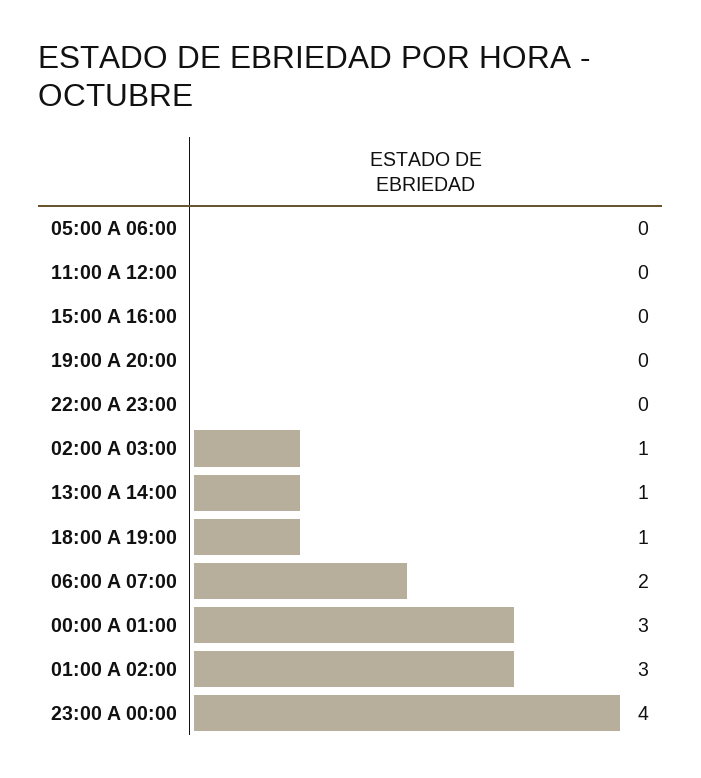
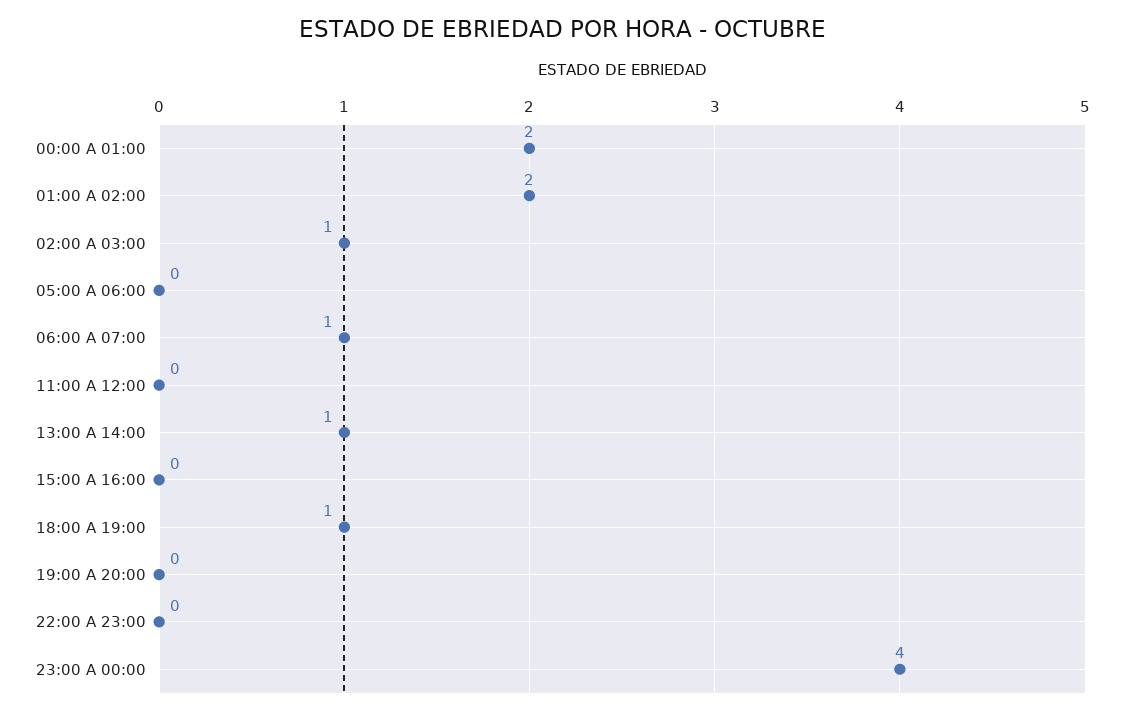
06:00 A 07:00: 2 -> 1
00:00 A 01:00: 3 -> 2
01:00 A 02:00: 3 -> 2

